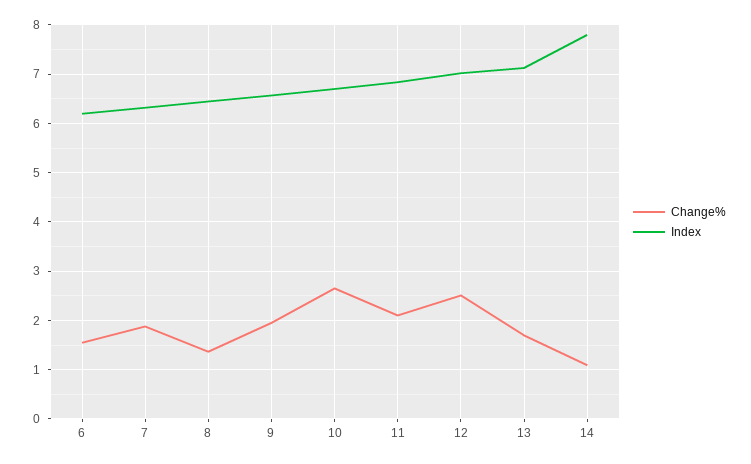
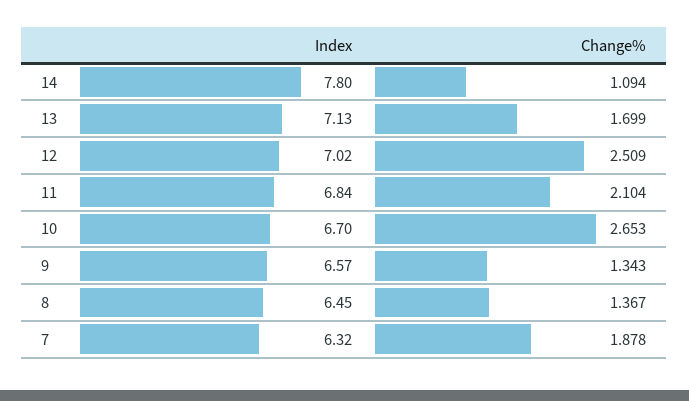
Change%, 6: 1.6 -> none
Index, 6: 6.2 -> none
Change%, 9: 2 -> 1.343

